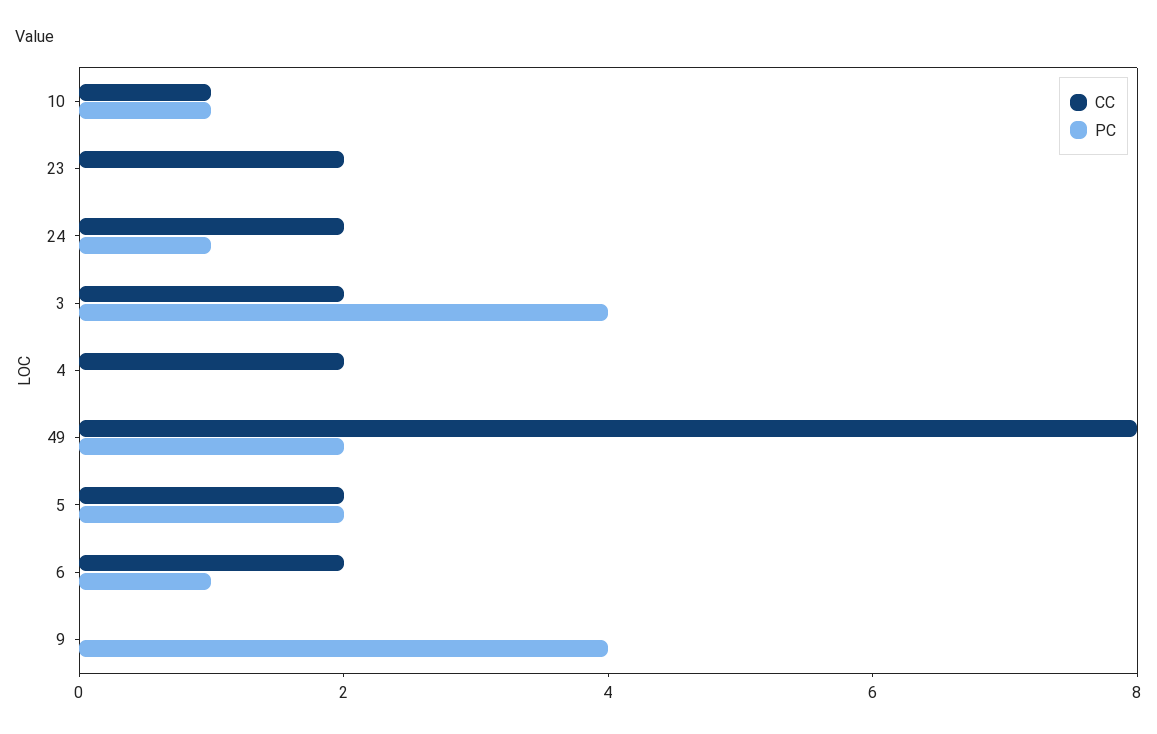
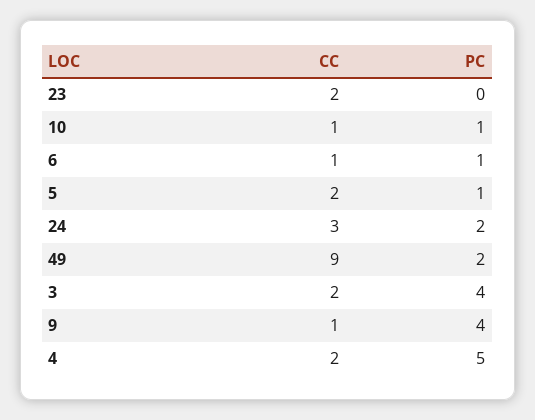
CC, 24: 2 -> 3
PC, 24: 1 -> 2
PC, 4: 0 -> 5
CC, 49: 8 -> 9
PC, 5: 2 -> 1
CC, 6: 2 -> 1
CC, 9: 0 -> 1

